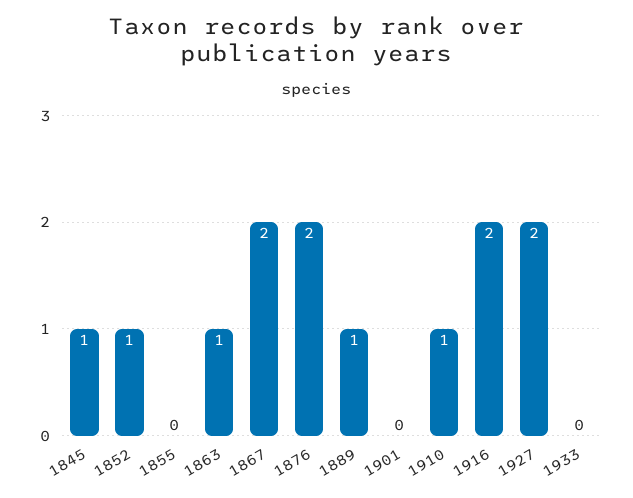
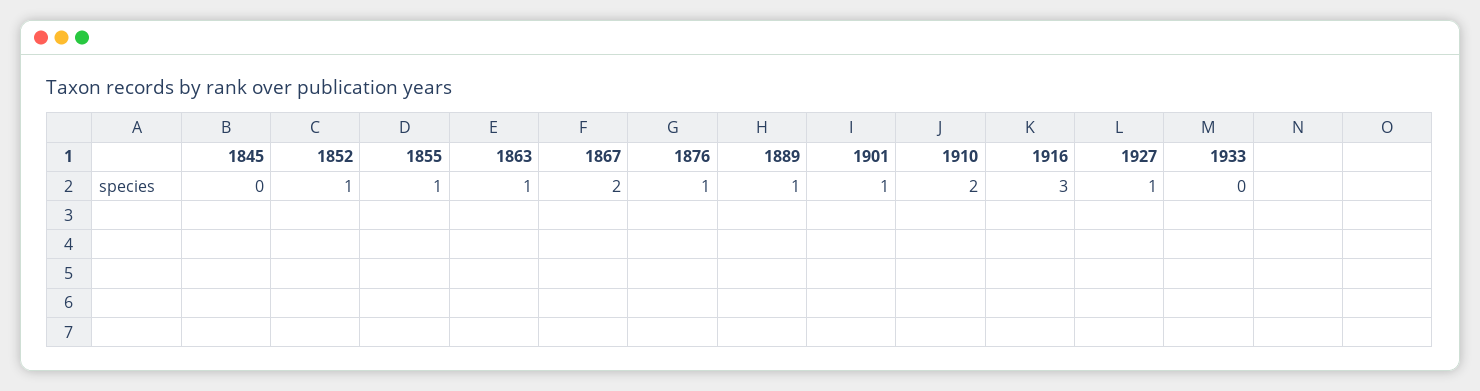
1845: 1 -> 0
1855: 0 -> 1
1876: 2 -> 1
1901: 0 -> 1
1910: 1 -> 2
1916: 2 -> 3
1927: 2 -> 1

